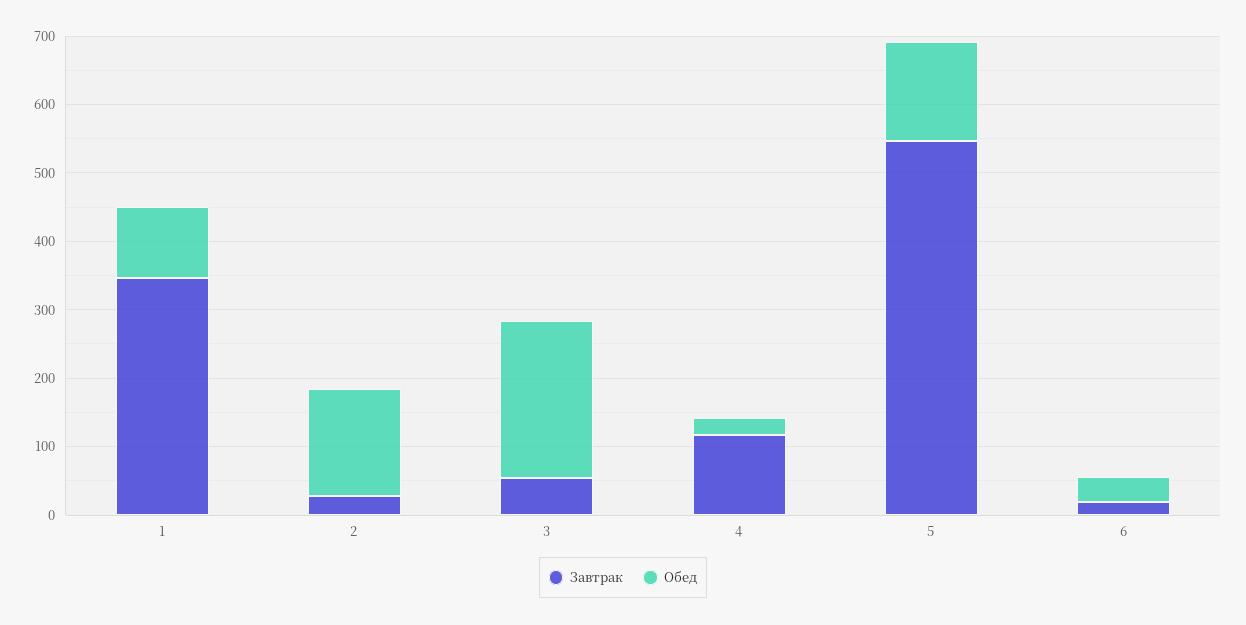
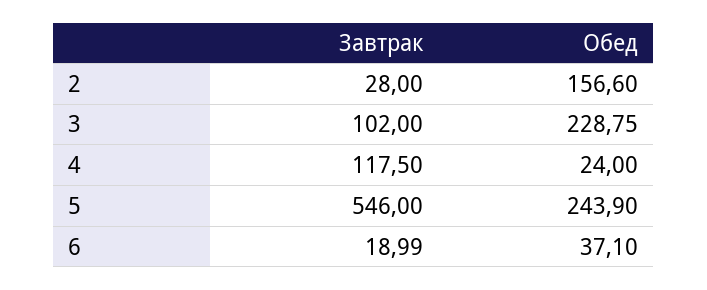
Завтрак, 1: 340 -> none
Обед, 1: 100 -> none
Завтрак, 3: 60 -> 102
Обед, 5: 140 -> 243.9

